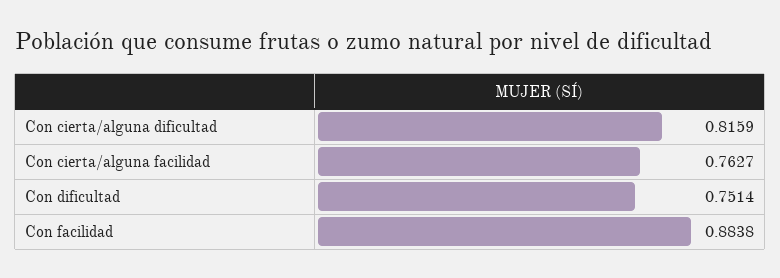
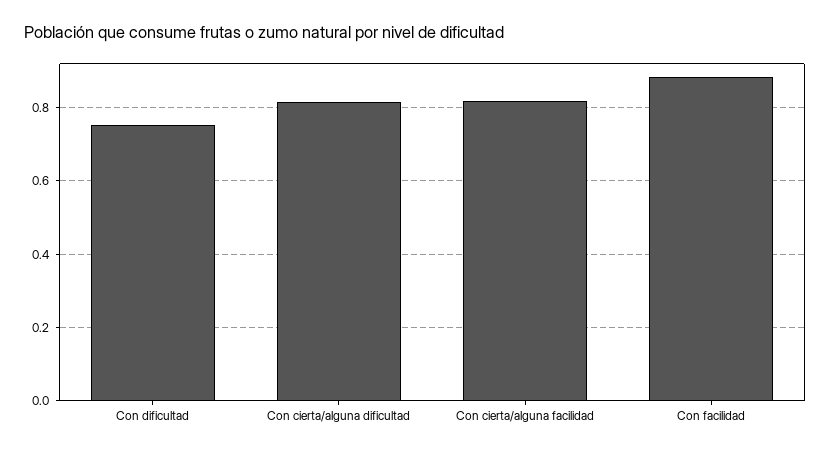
Con cierta/alguna facilidad: 0.7627 -> 0.82

